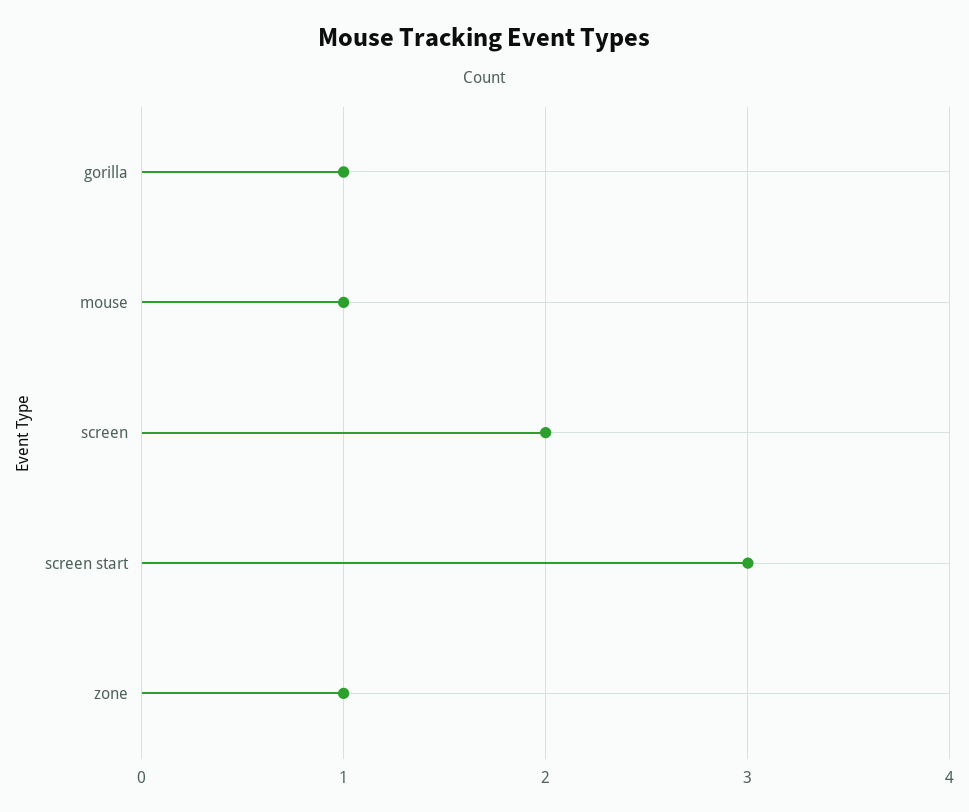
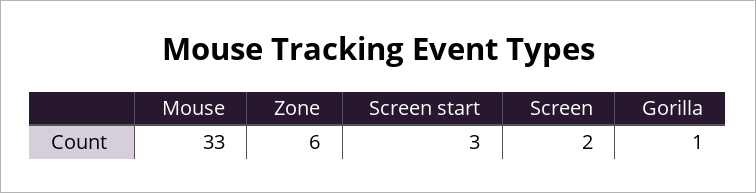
mouse: 1 -> 33
zone: 1 -> 6

